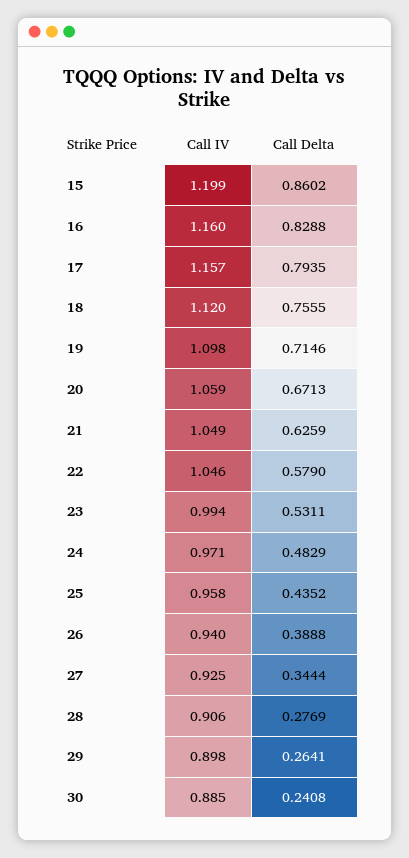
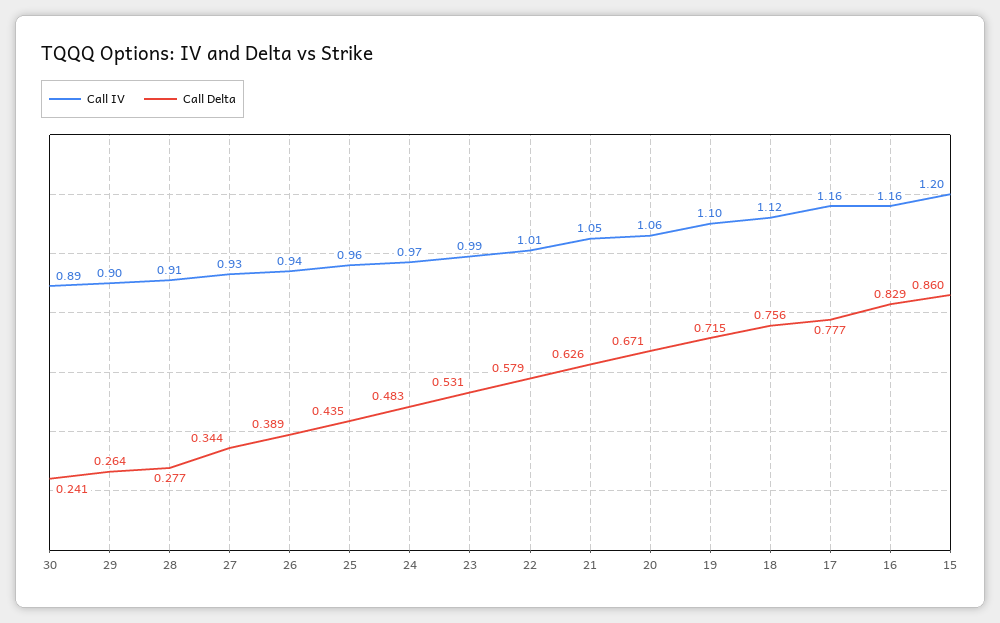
Call Delta, 17: 0.7935 -> 0.777
Call IV, 22: 1.046 -> 1.01

